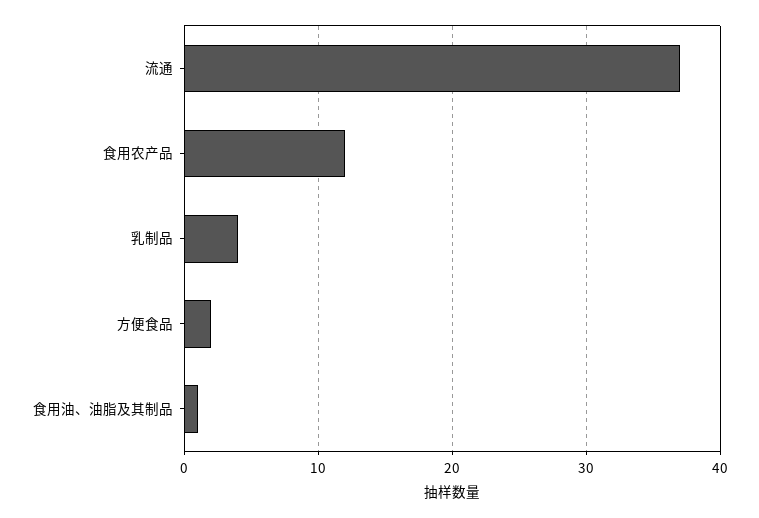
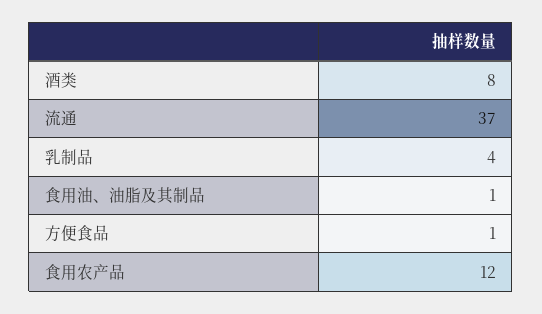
方便食品: 2 -> 1
酒类: none -> 8

